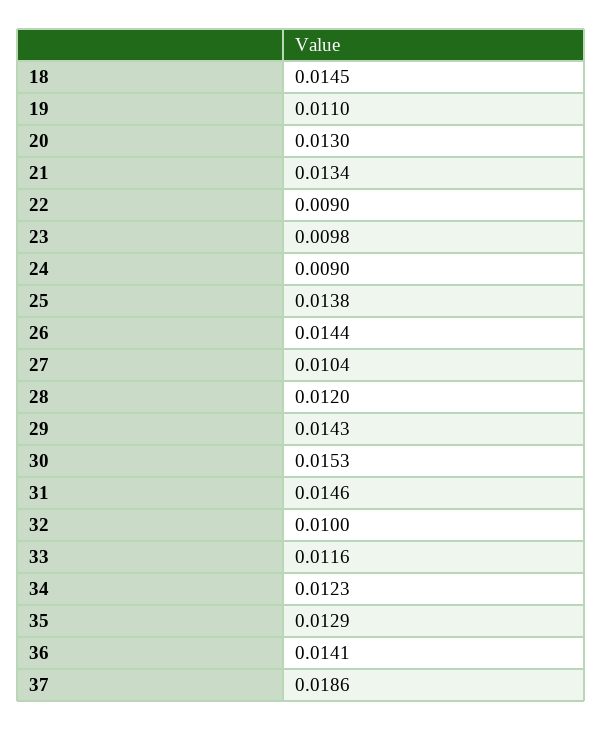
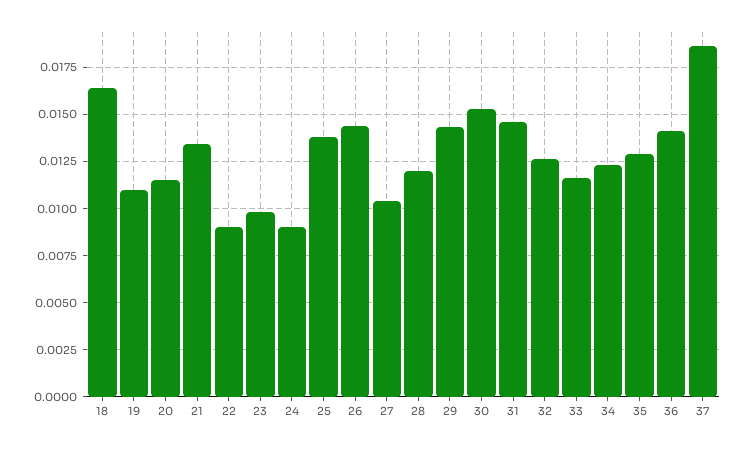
18: 0.0145 -> 0.0165
20: 0.013 -> 0.0115
32: 0.01 -> 0.0125

